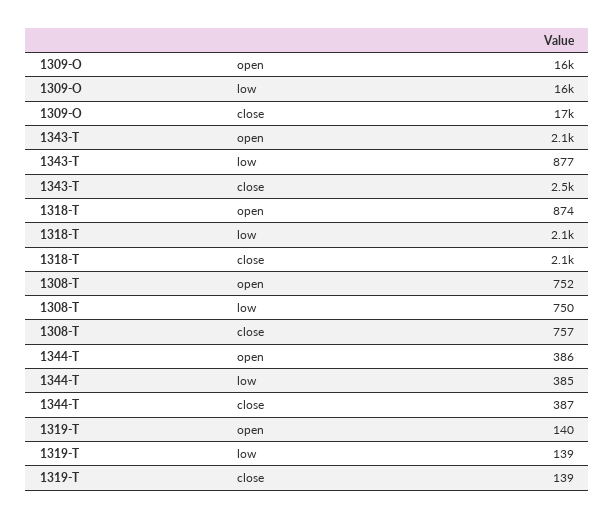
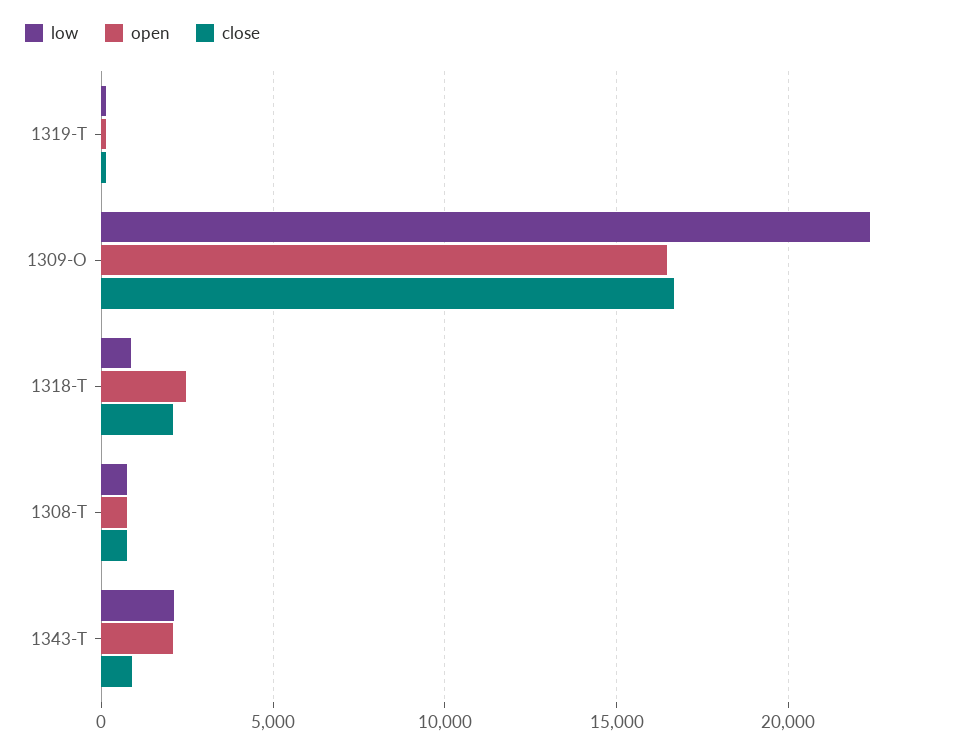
low, 1309-O: 16000 -> 22500
low, 1343-T: 877 -> 2000
close, 1343-T: 2500 -> 1000
open, 1318-T: 874 -> 2500
low, 1318-T: 2100 -> 1000
open, 1344-T: 386 -> none
low, 1344-T: 385 -> none
close, 1344-T: 387 -> none

